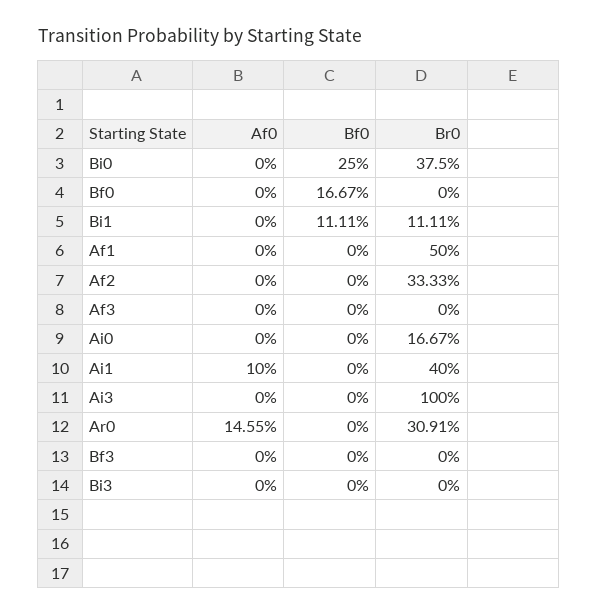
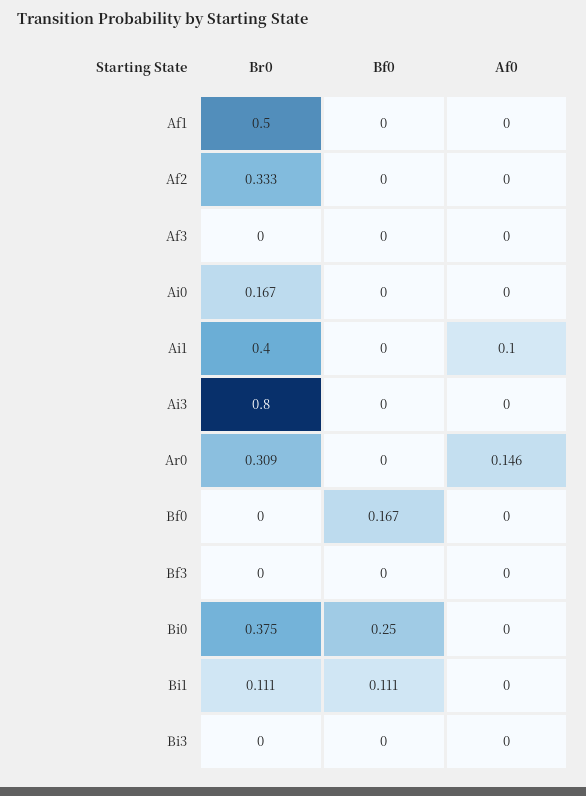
Br0, Ai3: 1 -> 0.8

